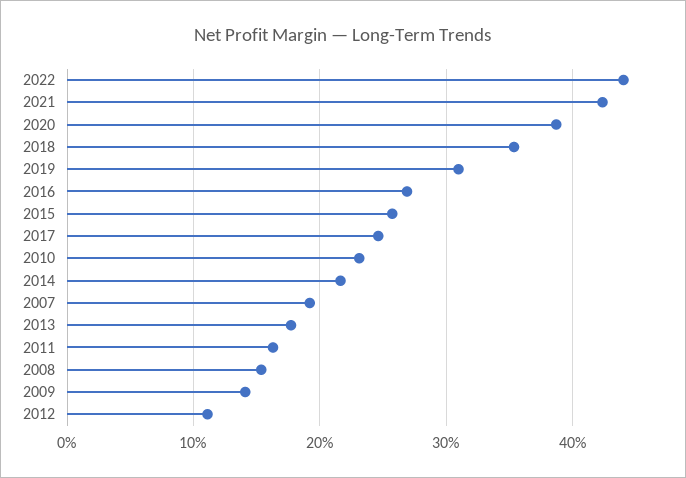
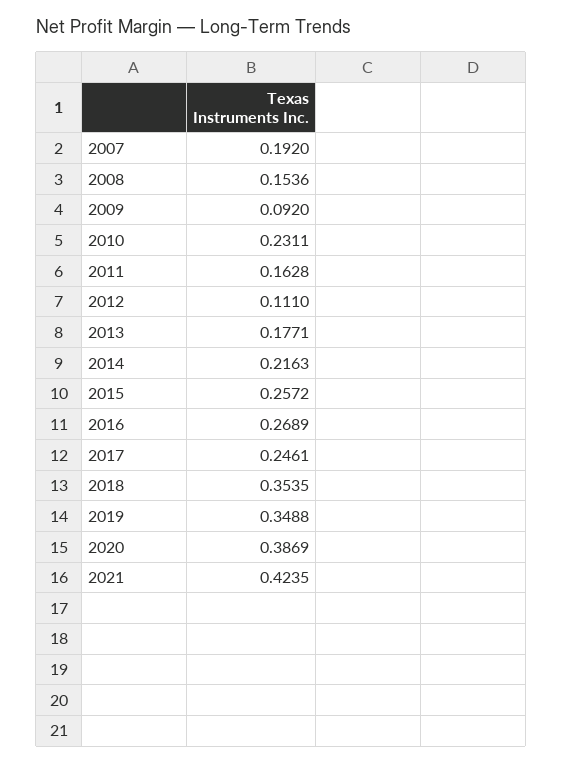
2022: 0.44 -> none
2019: 0.31 -> 0.3488
2009: 0.14 -> 0.092

